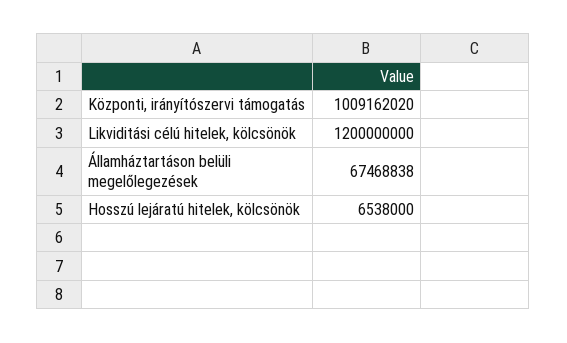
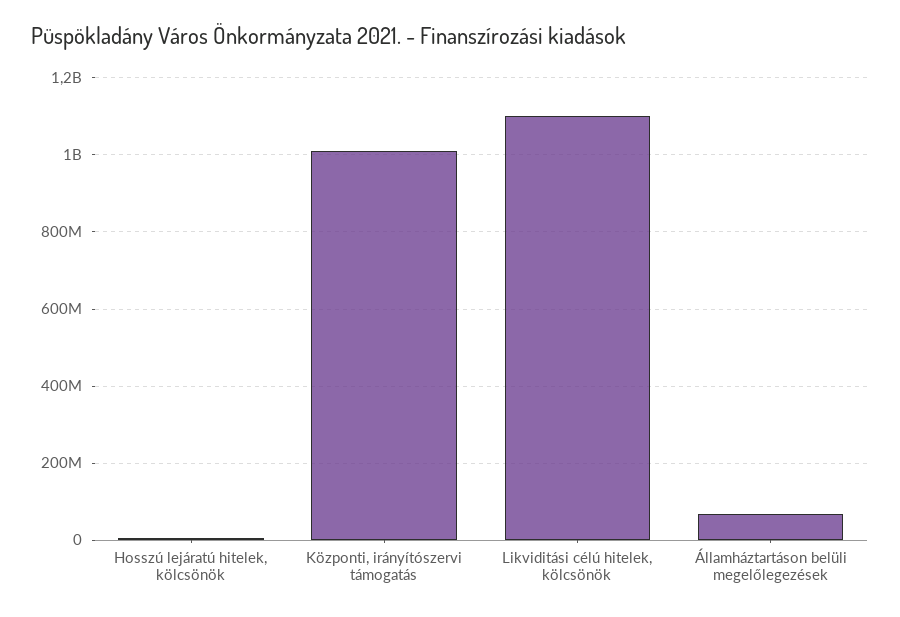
Likviditási célú hitelek, kölcsönök: 1200000000 -> 1100000000

